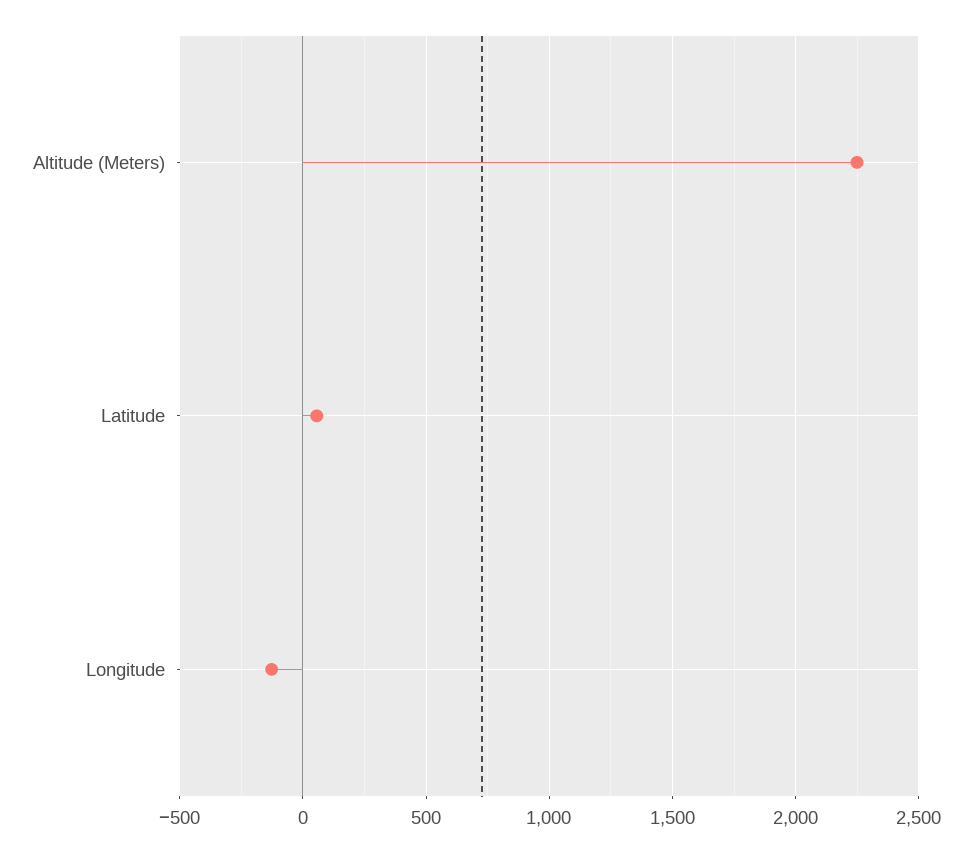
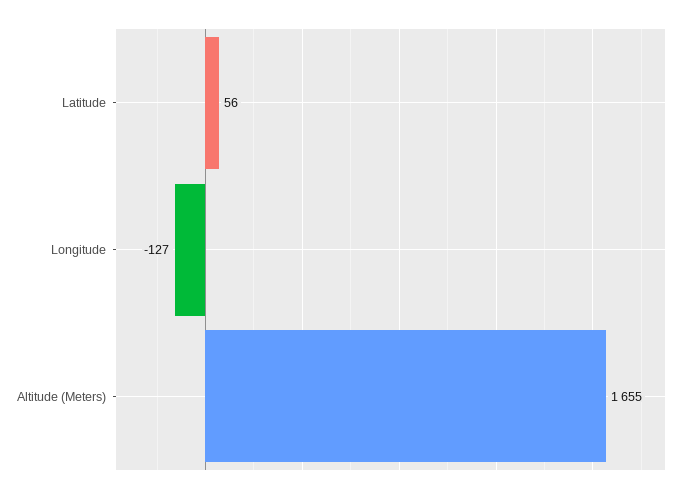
Altitude (Meters): 2250 -> 1655

